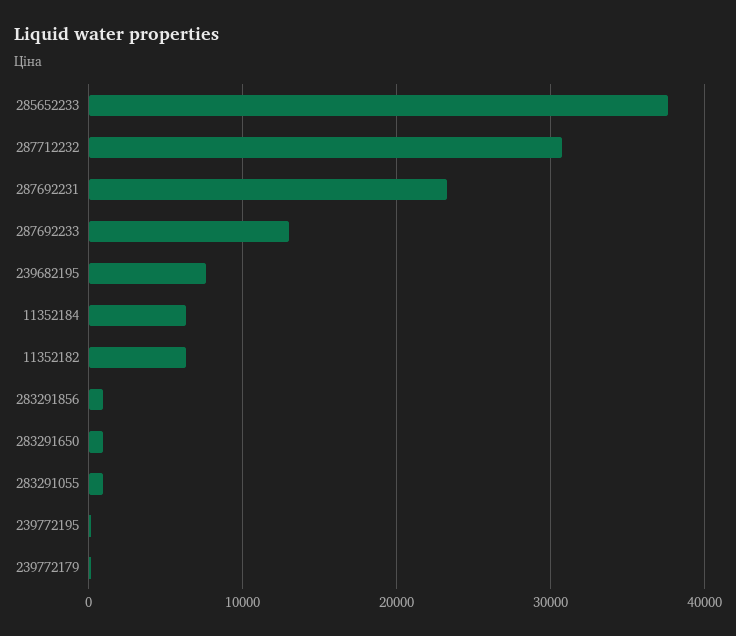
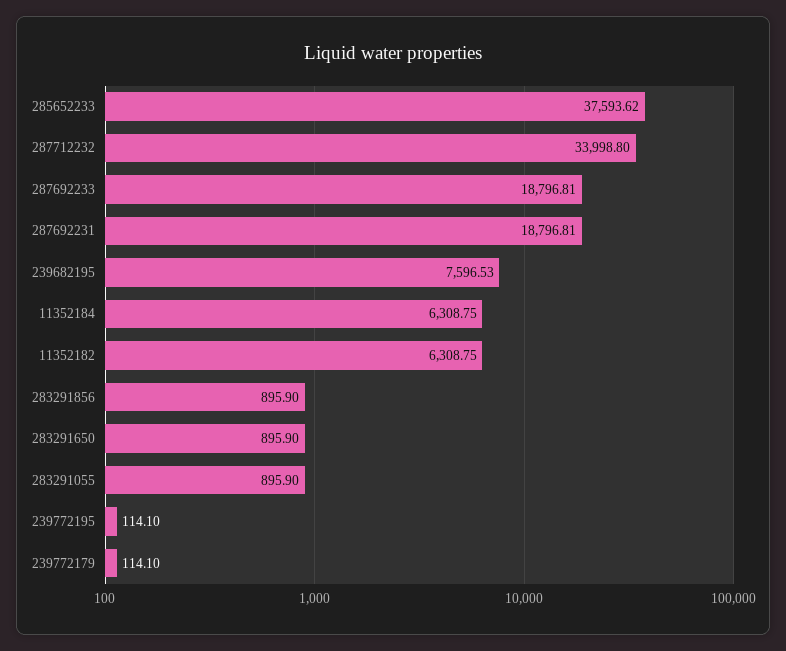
287712232: 31000 -> 33998.8
287692231: 23000 -> 18796.81
287692233: 13000 -> 18796.81

